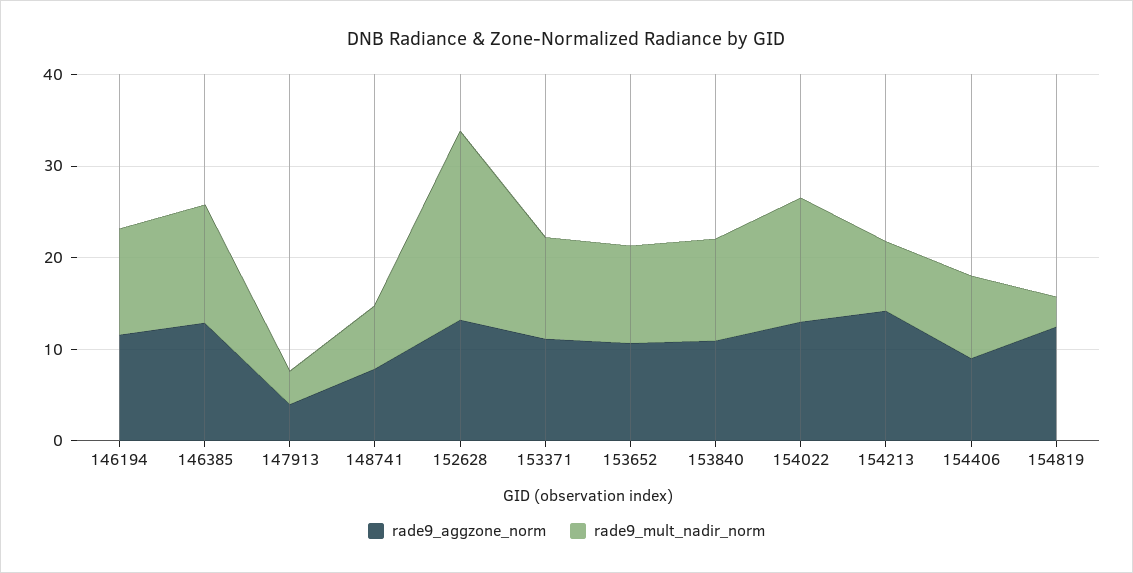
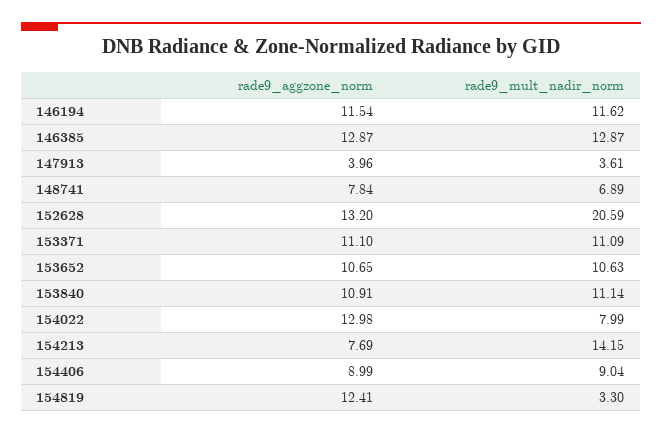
rade9_mult_nadir_norm, 154022: 14 -> 7.99
rade9_aggzone_norm, 154213: 14 -> 7.69
rade9_mult_nadir_norm, 154213: 8 -> 14.15

